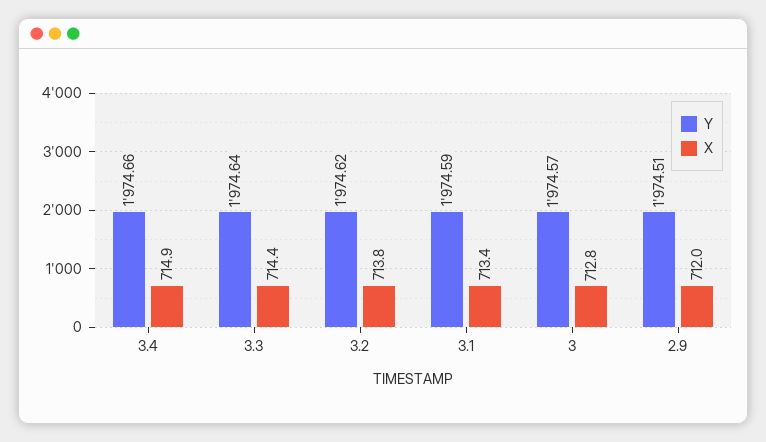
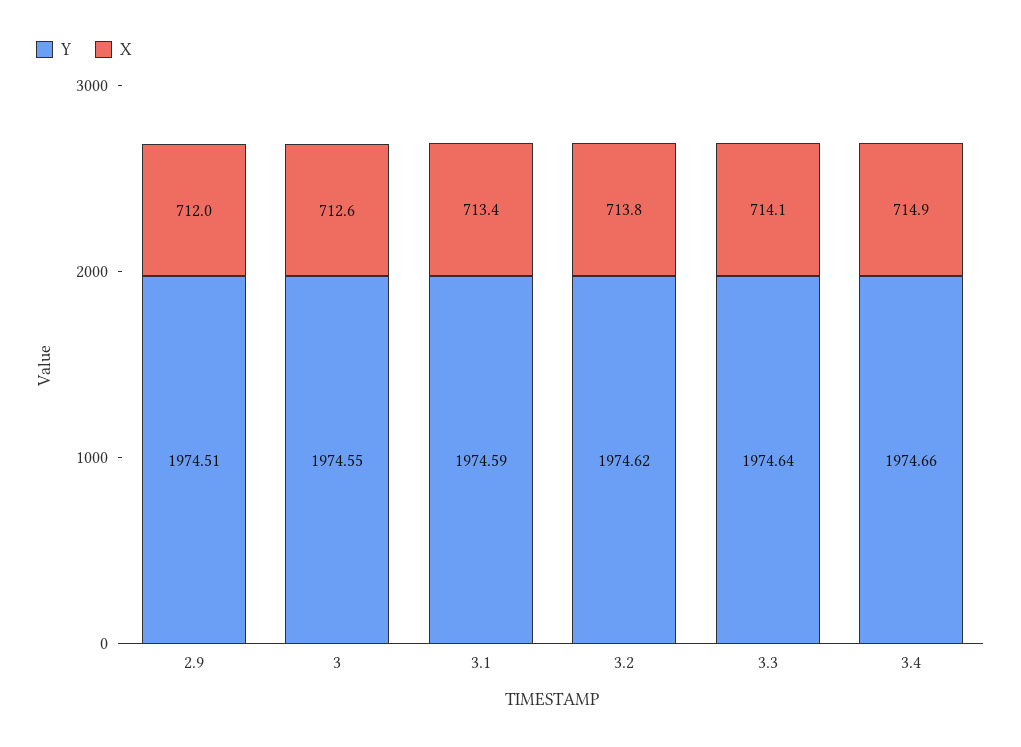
X, 3.3: 714.4 -> 714.1
Y, 3: 1974.57 -> 1974.55
X, 3: 712.8 -> 712.6

